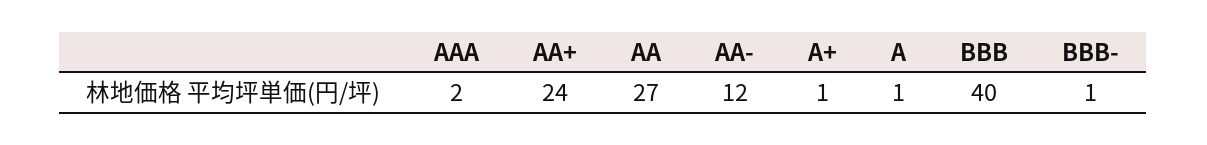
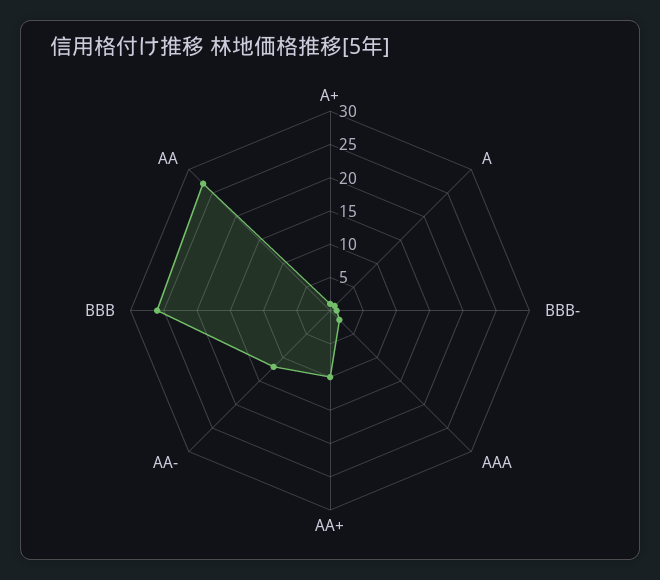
AA+: 24 -> 10
BBB: 40 -> 25

